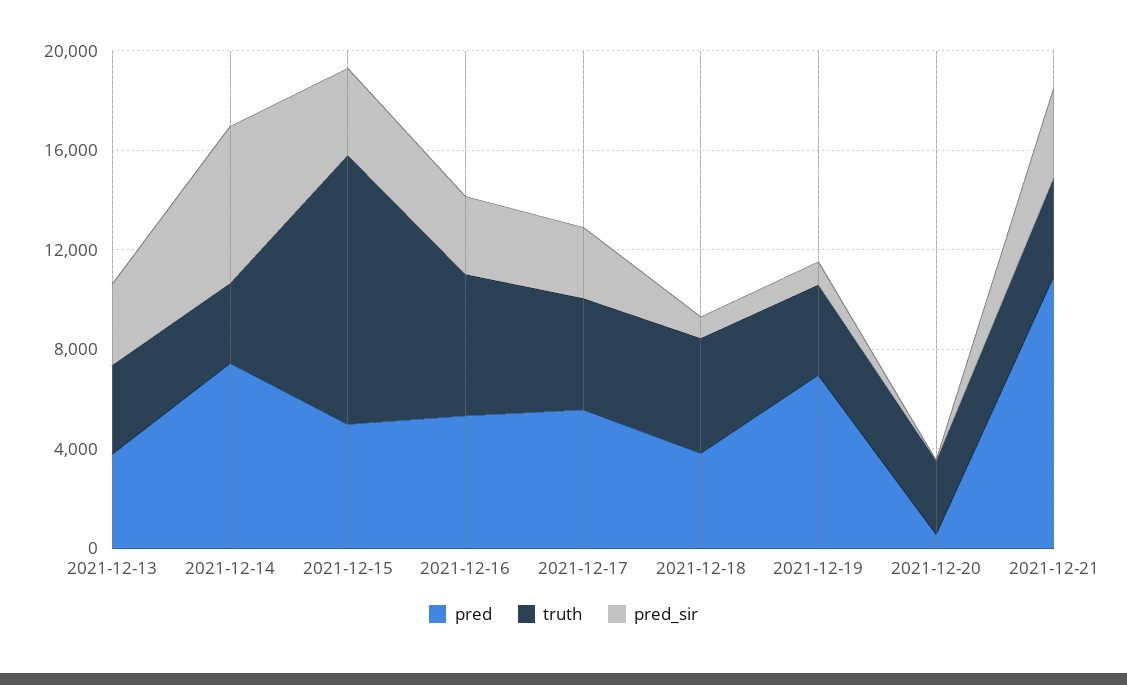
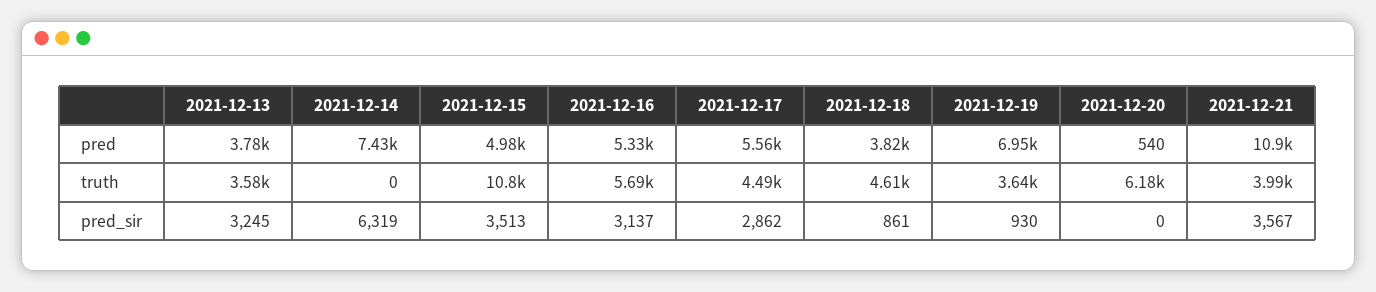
truth, 2021-12-14: 3000 -> 0
truth, 2021-12-20: 3000 -> 6180

